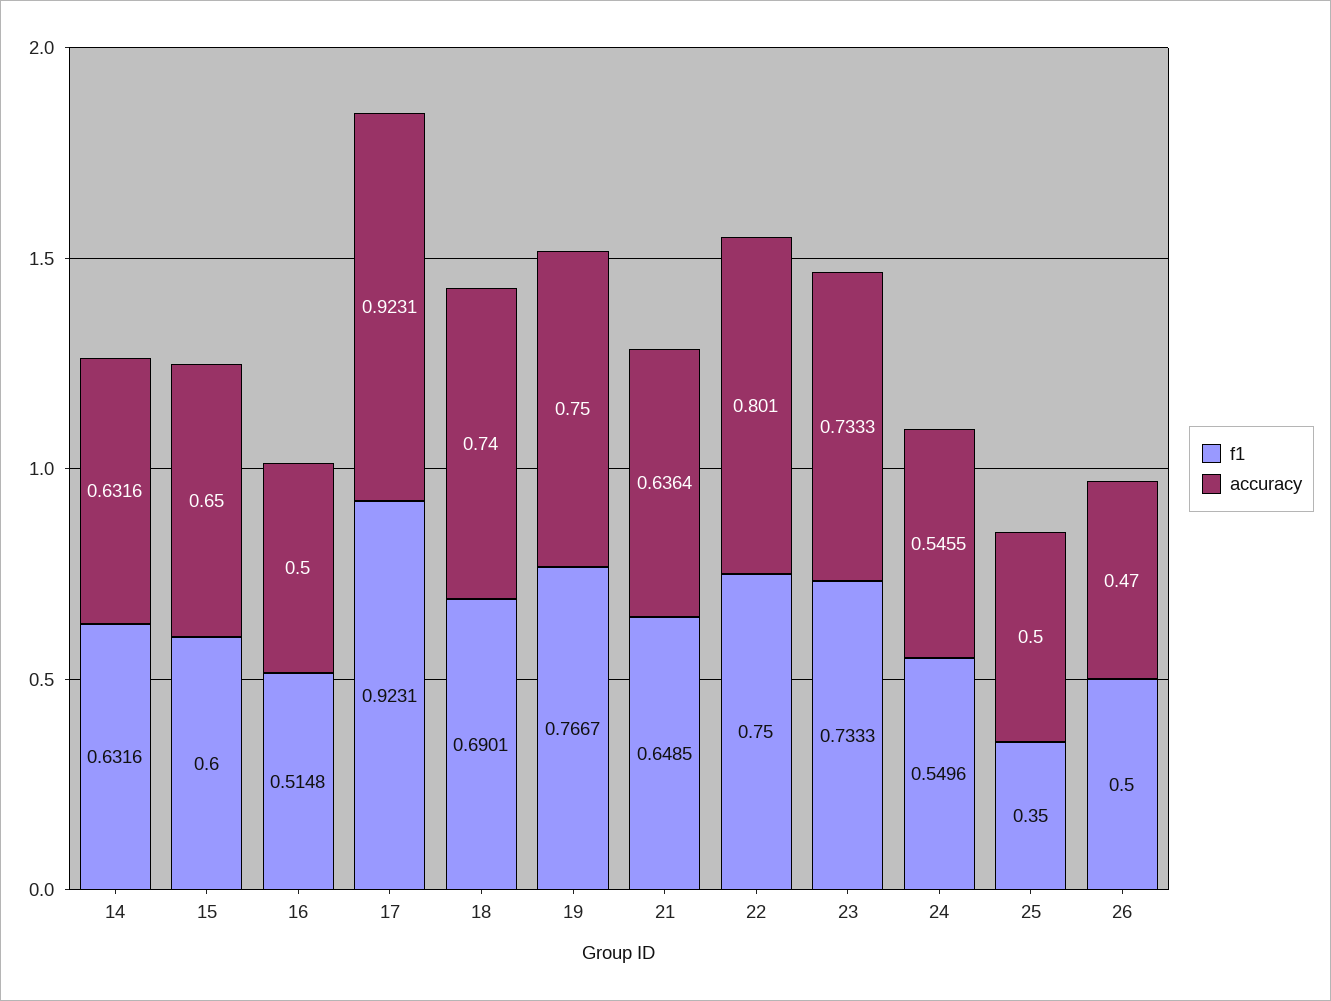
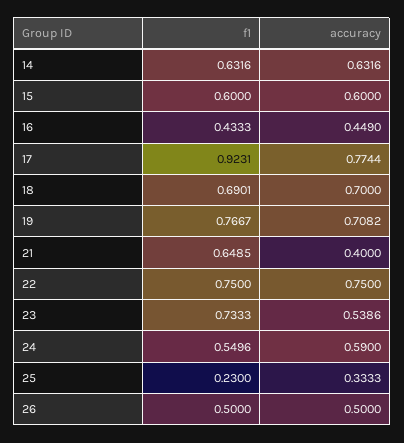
accuracy, 15: 0.65 -> 0.6
f1, 16: 0.5148 -> 0.4333
accuracy, 16: 0.5 -> 0.449
accuracy, 17: 0.9231 -> 0.7744
accuracy, 18: 0.74 -> 0.7
accuracy, 19: 0.75 -> 0.7082
accuracy, 21: 0.6364 -> 0.4
accuracy, 22: 0.801 -> 0.75
accuracy, 23: 0.7333 -> 0.5386
accuracy, 24: 0.5455 -> 0.59
f1, 25: 0.35 -> 0.23
accuracy, 25: 0.5 -> 0.3333
accuracy, 26: 0.47 -> 0.5

